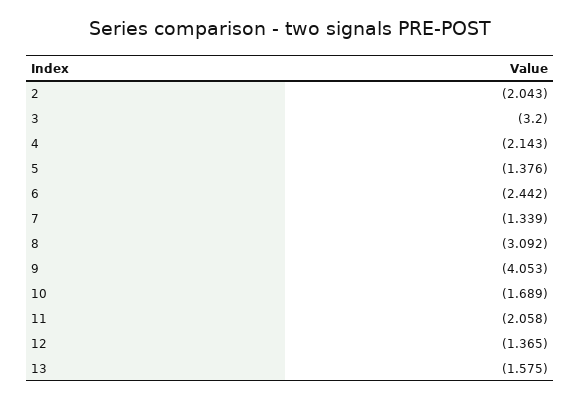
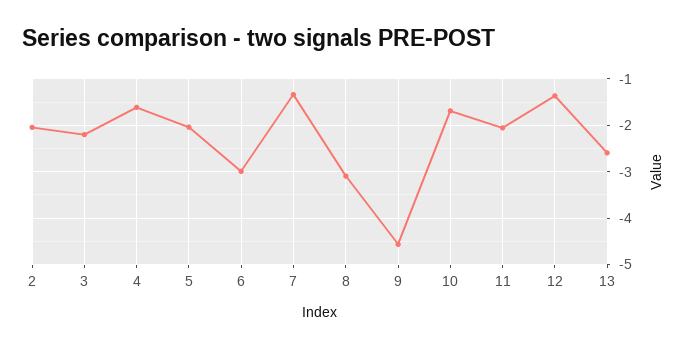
3: -3.2 -> -2.2
4: -2.143 -> -1.6
5: -1.376 -> -2
6: -2.442 -> -3
9: -4.053 -> -4.6
13: -1.575 -> -2.6

